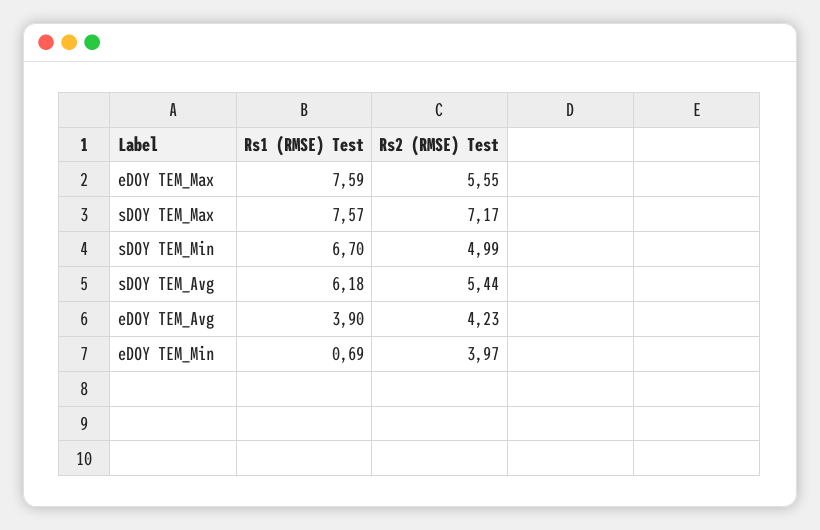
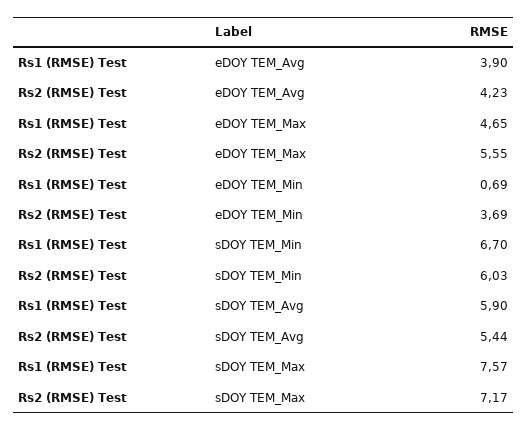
Rs1 (RMSE) Test, eDOY TEM_Max: 7.59 -> 4.65
Rs2 (RMSE) Test, sDOY TEM_Min: 4.99 -> 6.03
Rs1 (RMSE) Test, sDOY TEM_Avg: 6.18 -> 5.9
Rs2 (RMSE) Test, eDOY TEM_Min: 3.97 -> 3.69

